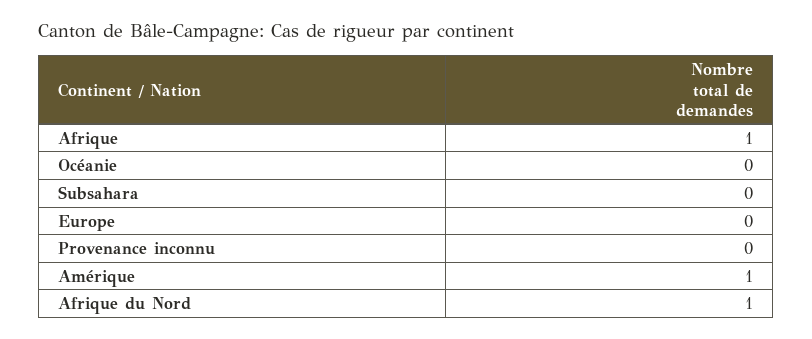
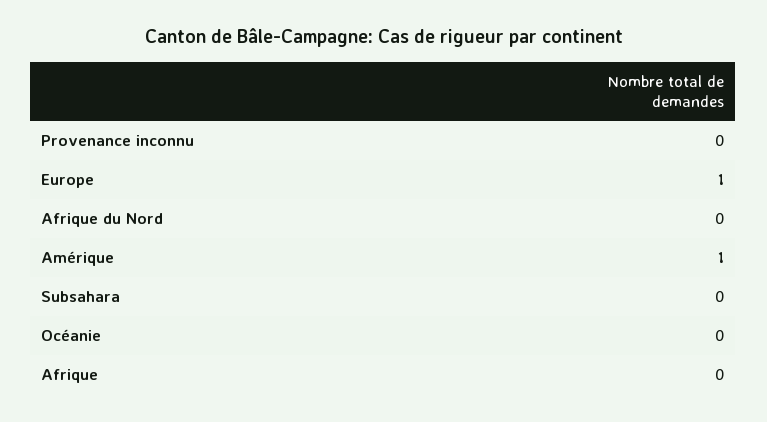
Afrique: 1 -> 0
Europe: 0 -> 1
Afrique du Nord: 1 -> 0

